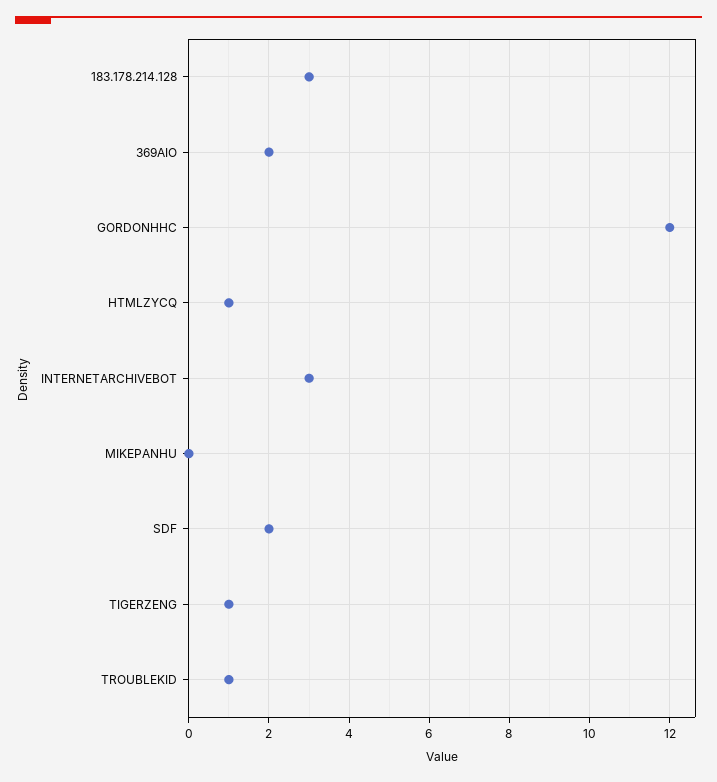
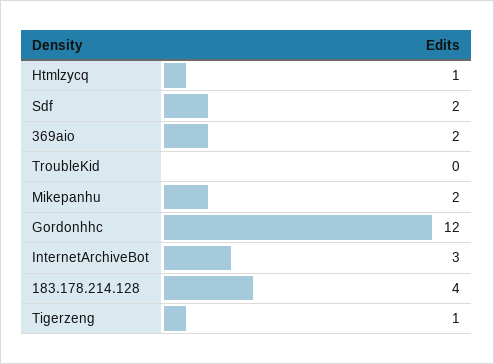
183.178.214.128: 3 -> 4
MIKEPANHU: 0 -> 2
TROUBLEKID: 1 -> 0

